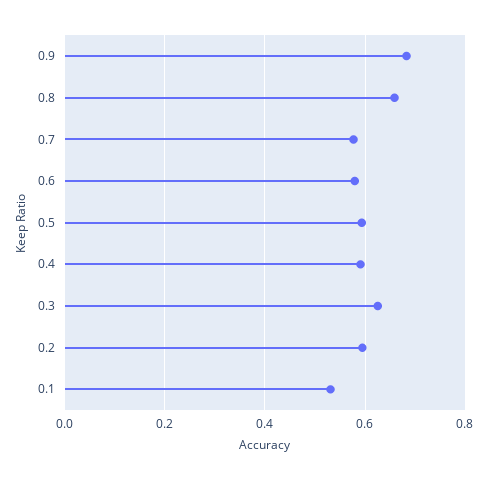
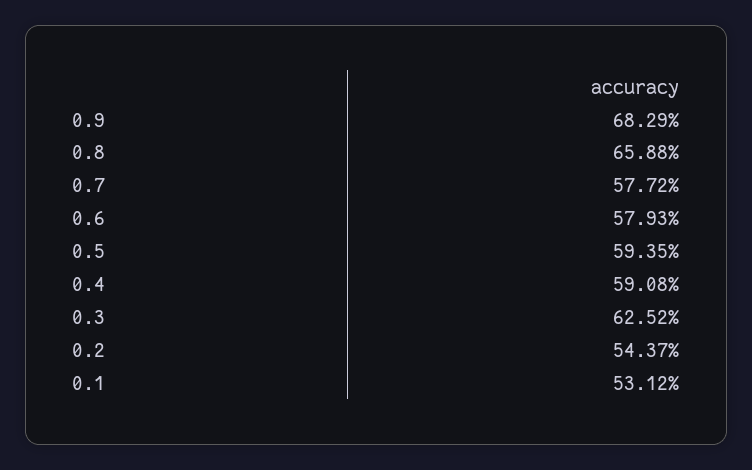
0.2: 0.6 -> 0.5437

